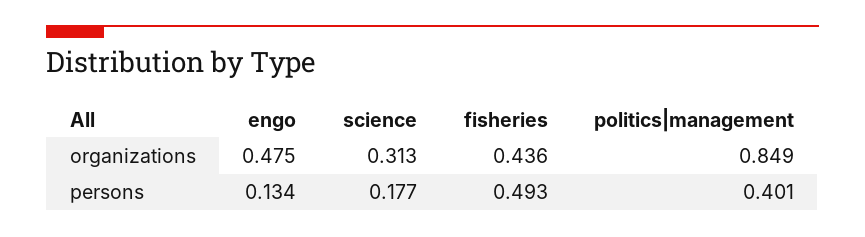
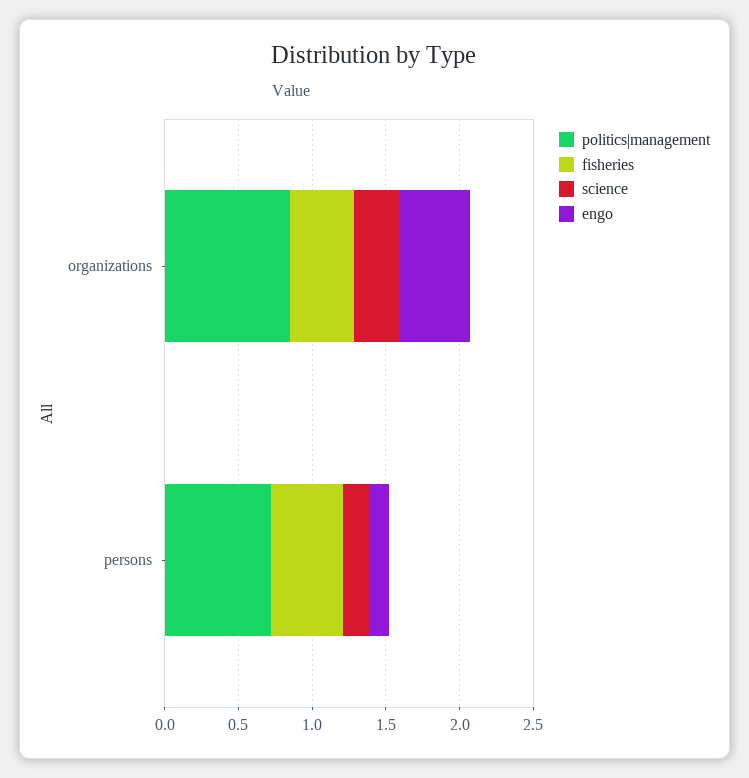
politics|management, persons: 0.401 -> 0.7

